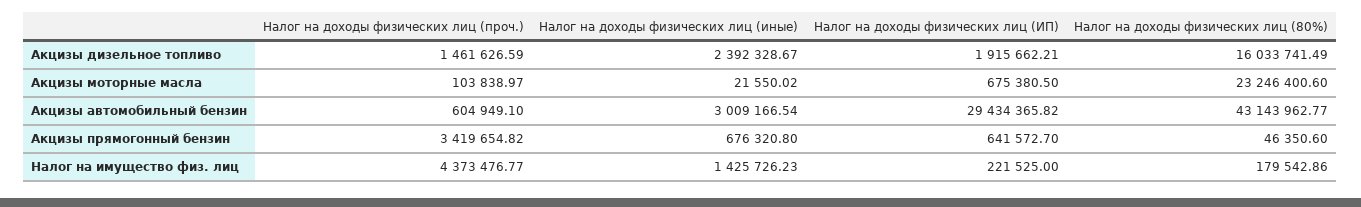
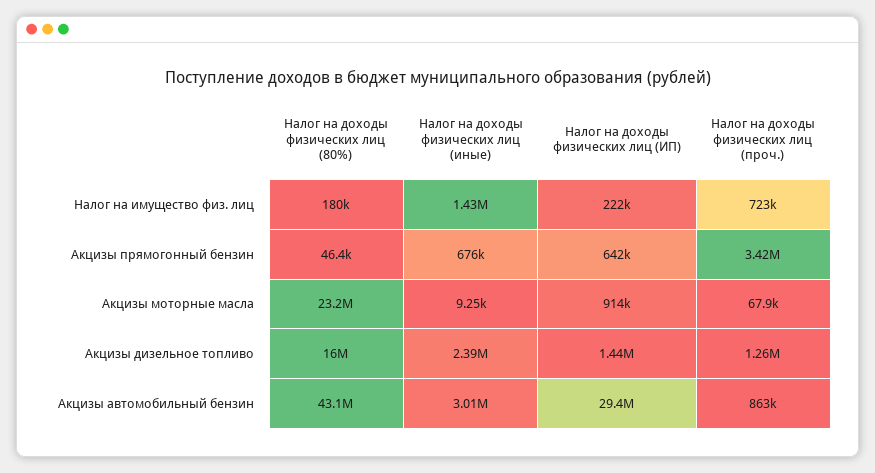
Налог на доходы физических лиц (проч.), Акцизы дизельное топливо: 1461626.59 -> 1260000
Налог на доходы физических лиц (ИП), Акцизы дизельное топливо: 1915662.21 -> 1440000
Налог на доходы физических лиц (проч.), Акцизы моторные масла: 103838.97 -> 67900
Налог на доходы физических лиц (иные), Акцизы моторные масла: 21550.02 -> 9250
Налог на доходы физических лиц (ИП), Акцизы моторные масла: 675380.5 -> 914000
Налог на доходы физических лиц (проч.), Акцизы автомобильный бензин: 604949.1 -> 863000
Налог на доходы физических лиц (проч.), Налог на имущество физ. лиц: 4373476.77 -> 723000

